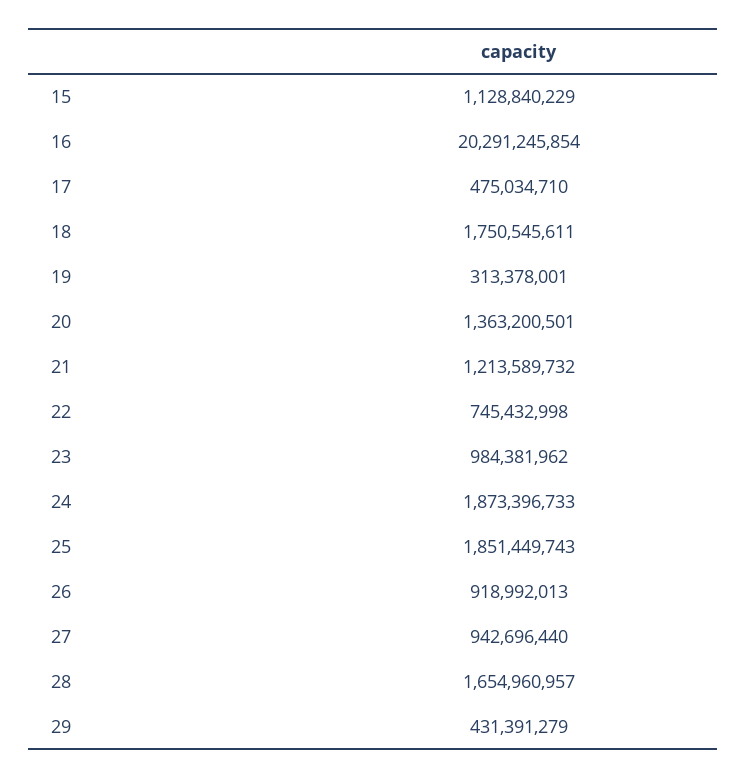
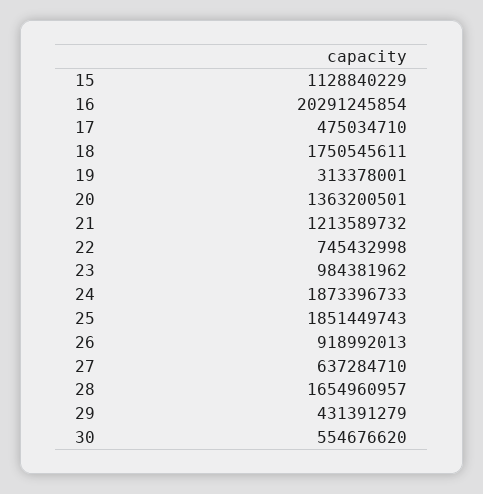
27: 942696440 -> 637284710
30: none -> 554676620

